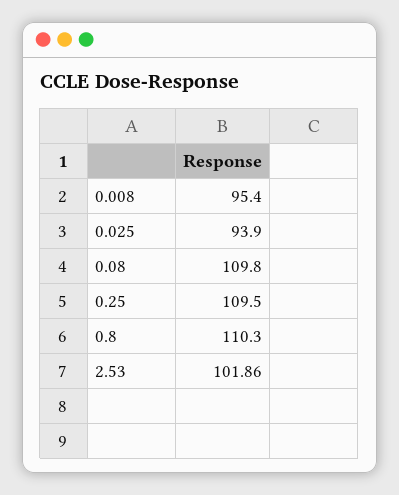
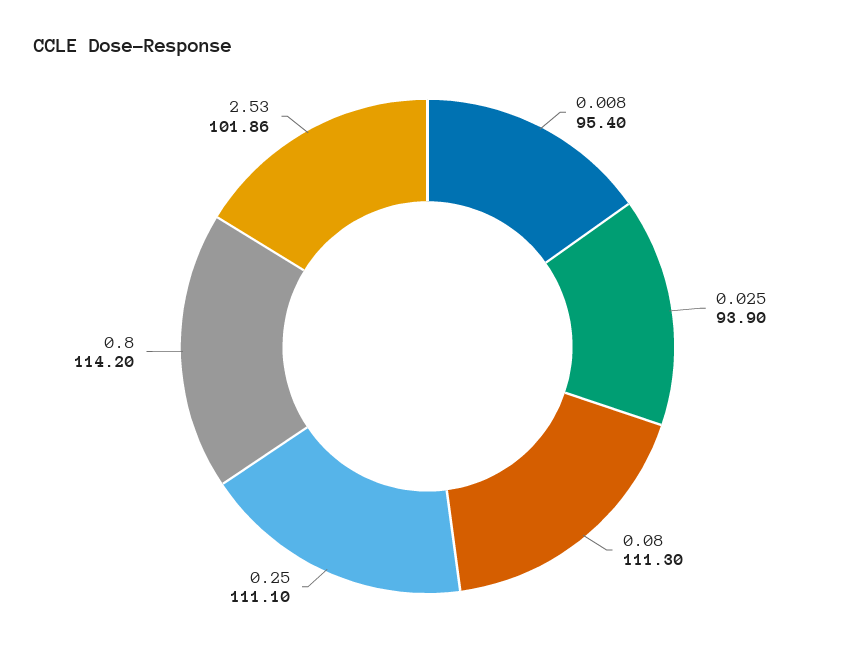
0.08: 109.8 -> 111.3
0.25: 109.5 -> 111.1
0.8: 110.3 -> 114.2

